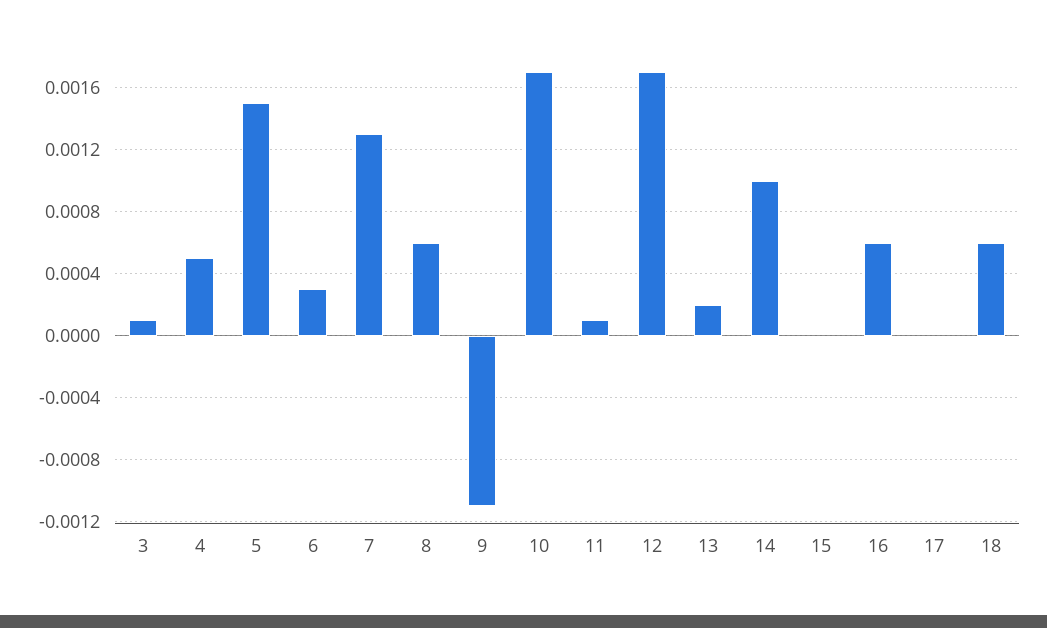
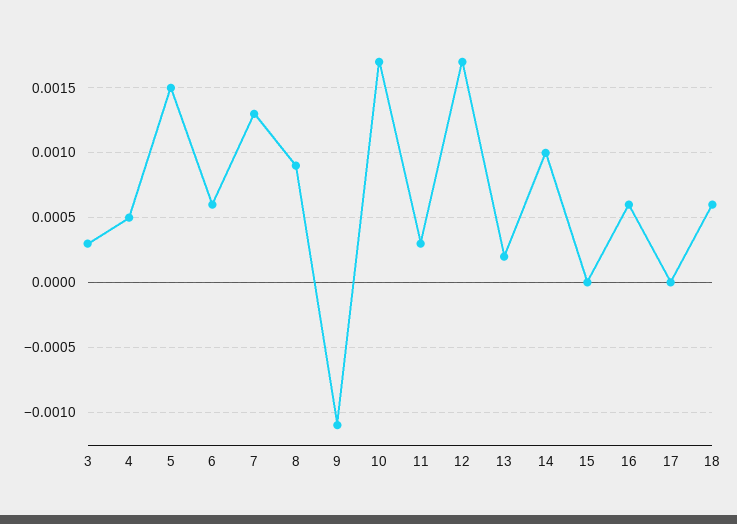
3: 0.0001 -> 0.0003
6: 0.0003 -> 0.0006
8: 0.0006 -> 0.0009
11: 0.0001 -> 0.0003

